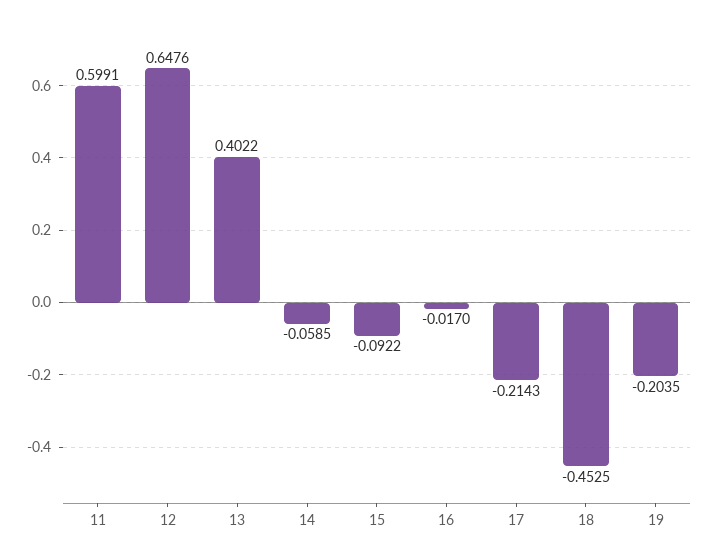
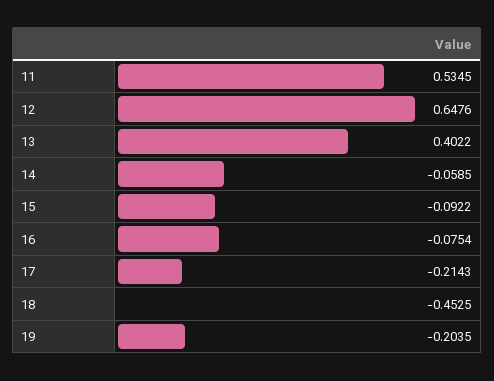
11: 0.5991 -> 0.5345
16: -0.017 -> -0.0754

